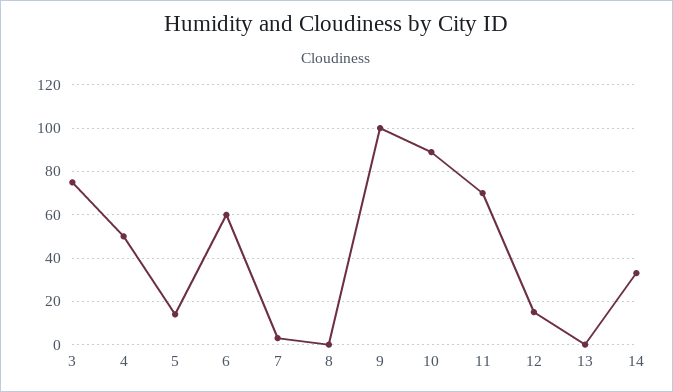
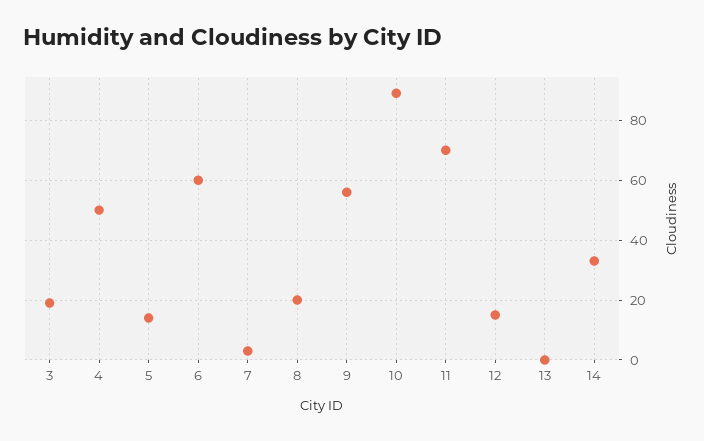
3: 75 -> 20
8: 0 -> 20
9: 100 -> 55

